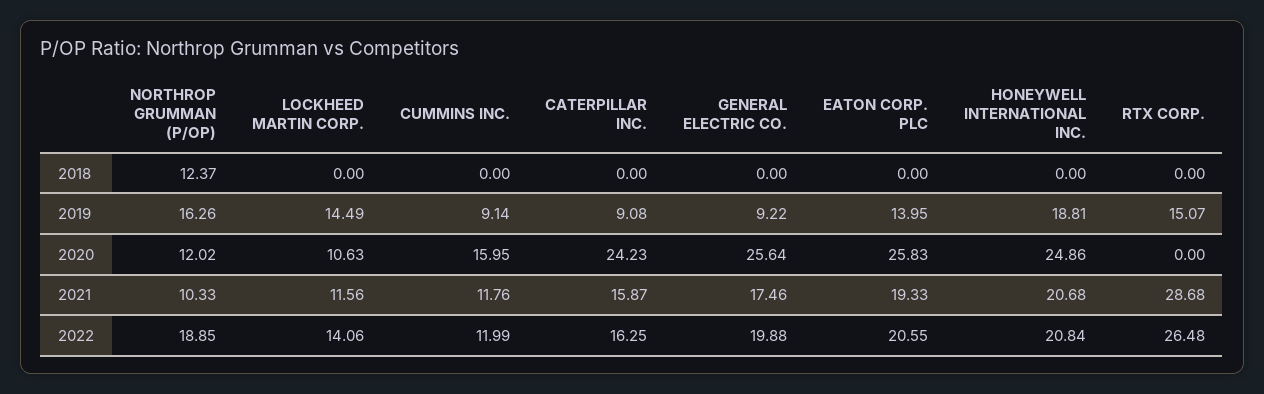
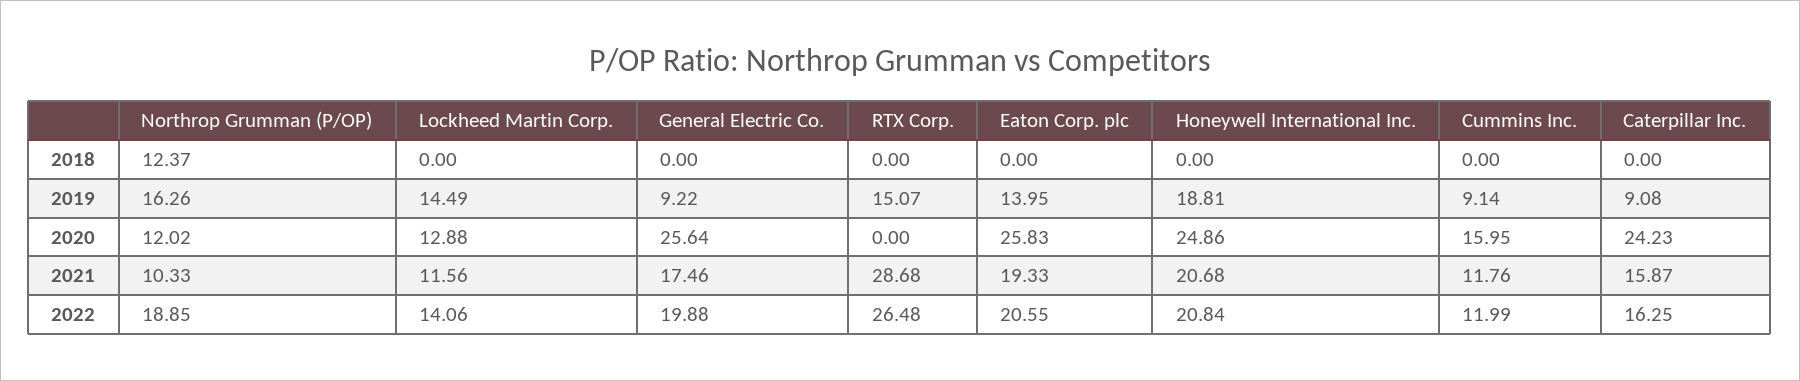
LOCKHEED MARTIN CORP., 2020: 10.63 -> 12.88

